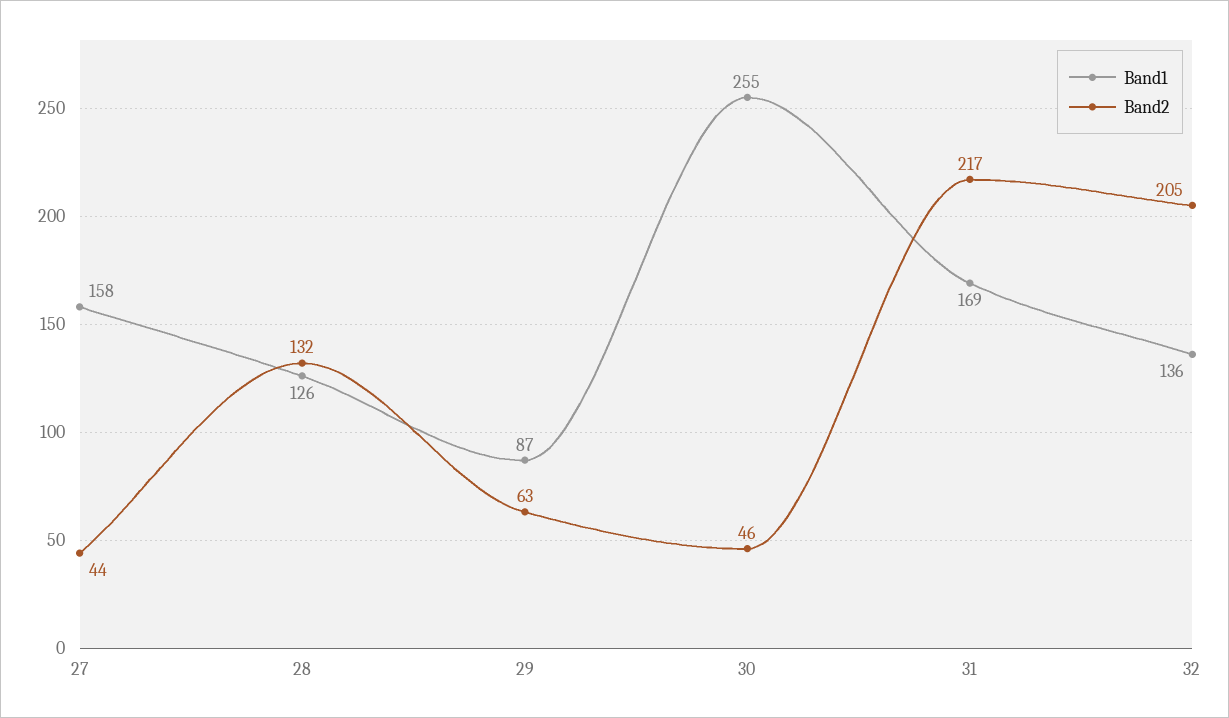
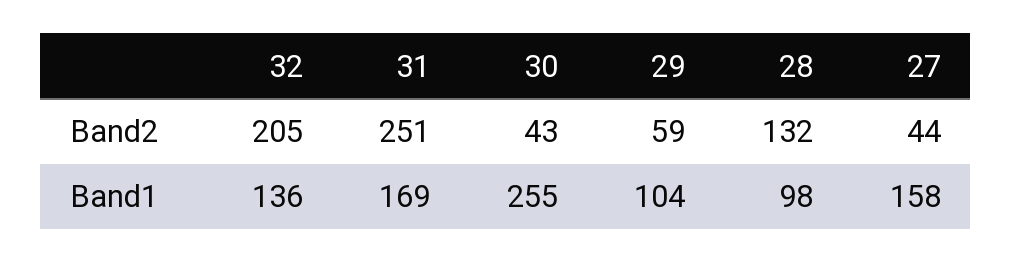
Band1, 28: 126 -> 98
Band1, 29: 87 -> 104
Band2, 29: 63 -> 59
Band2, 30: 46 -> 43
Band2, 31: 217 -> 251

